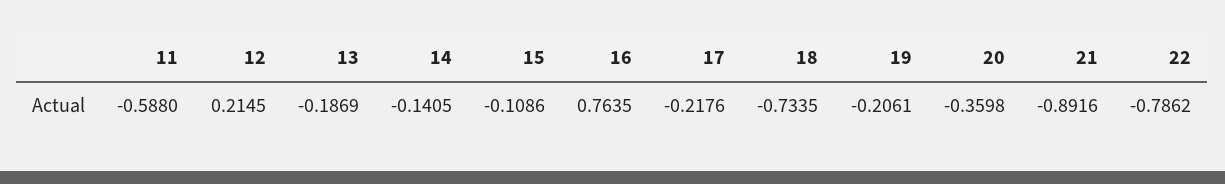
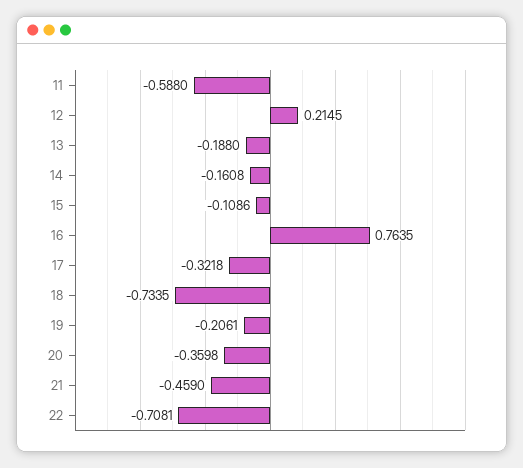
13: -0.1869 -> -0.188
14: -0.1405 -> -0.1608
17: -0.2176 -> -0.3218
21: -0.8916 -> -0.459
22: -0.7862 -> -0.7081

